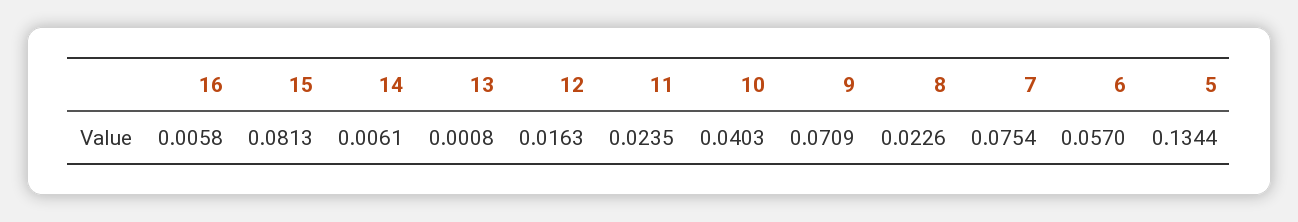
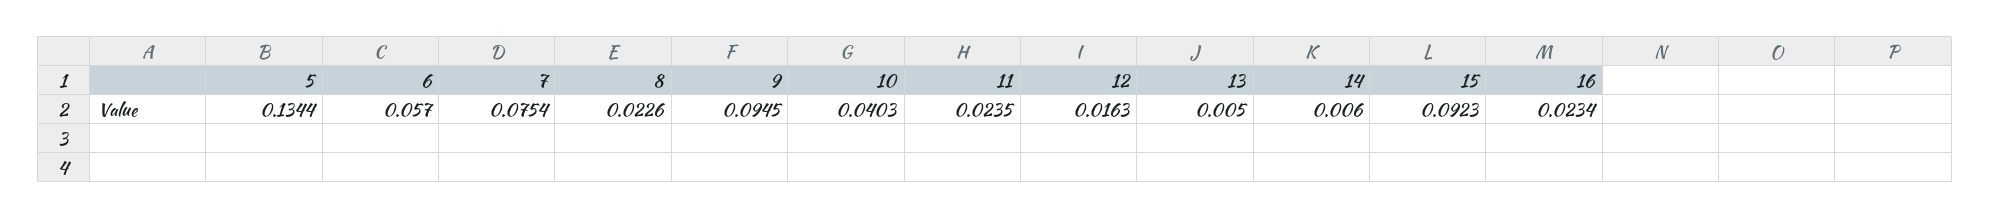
16: 0.0058 -> 0.0234
15: 0.0813 -> 0.0923
14: 0.0061 -> 0.006
13: 0.0008 -> 0.005
9: 0.0709 -> 0.0945

